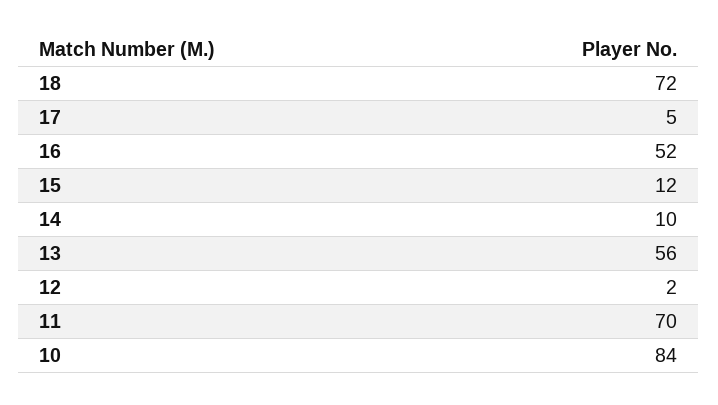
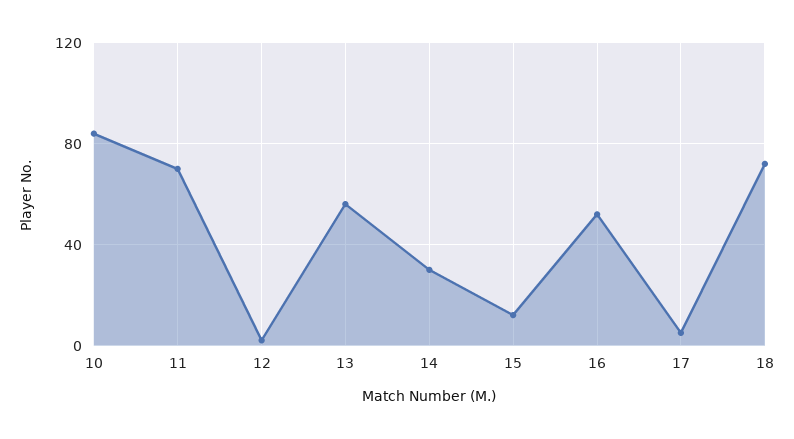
14: 10 -> 30

